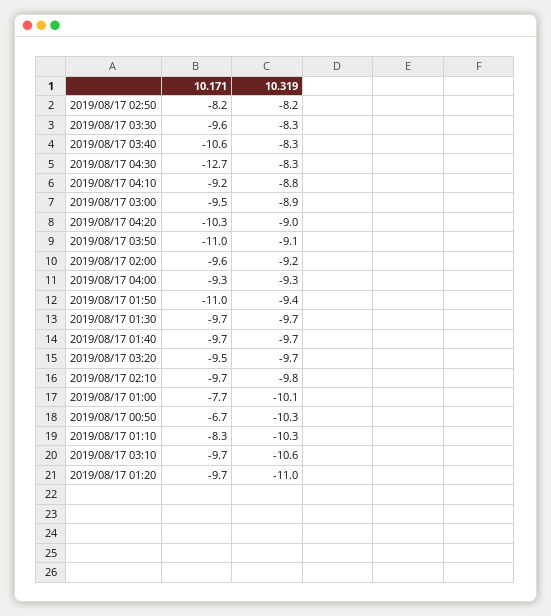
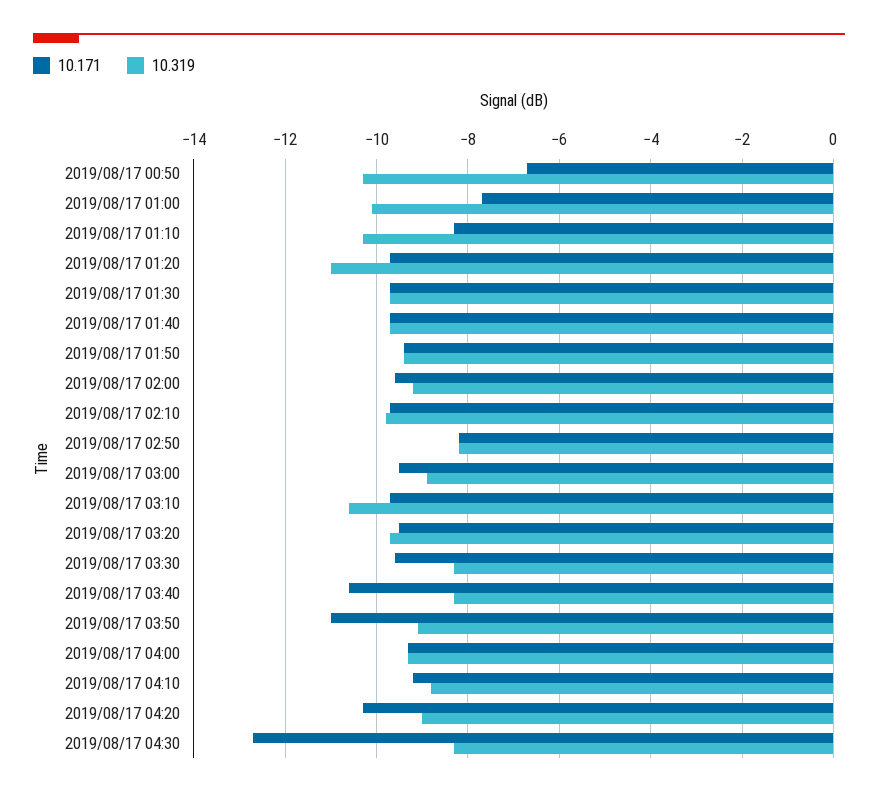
10.171, 2019/08/17 01:50: -11 -> -9.5

